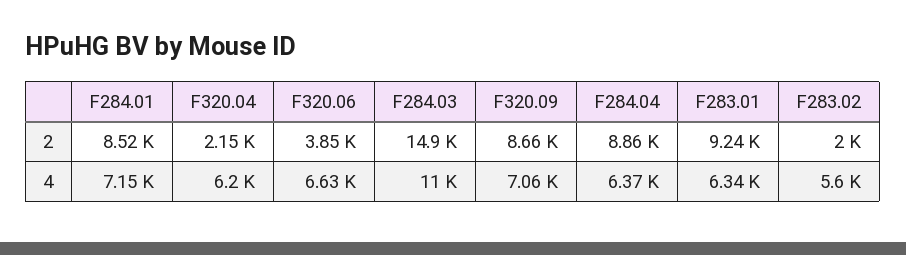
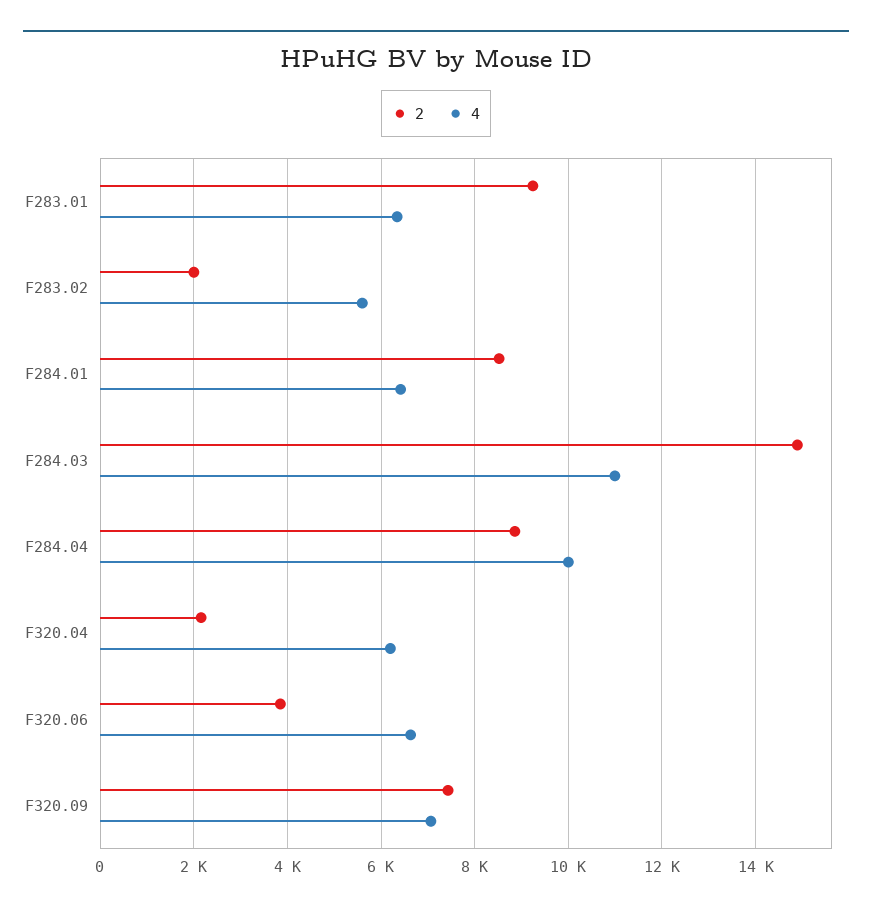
2, F320.09: 8660 -> 7400
4, F284.01: 7150 -> 6400
4, F284.04: 6370 -> 10000

